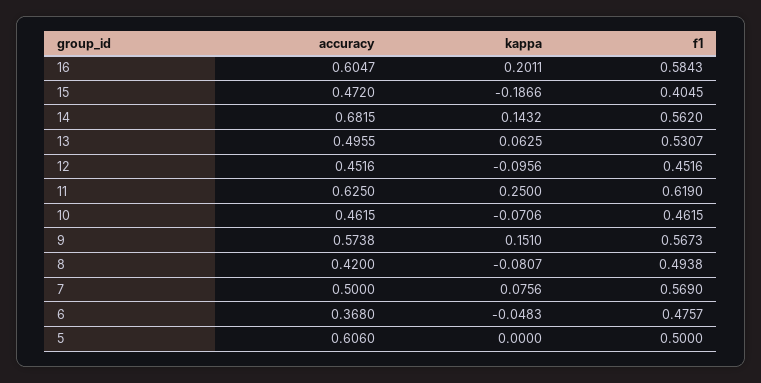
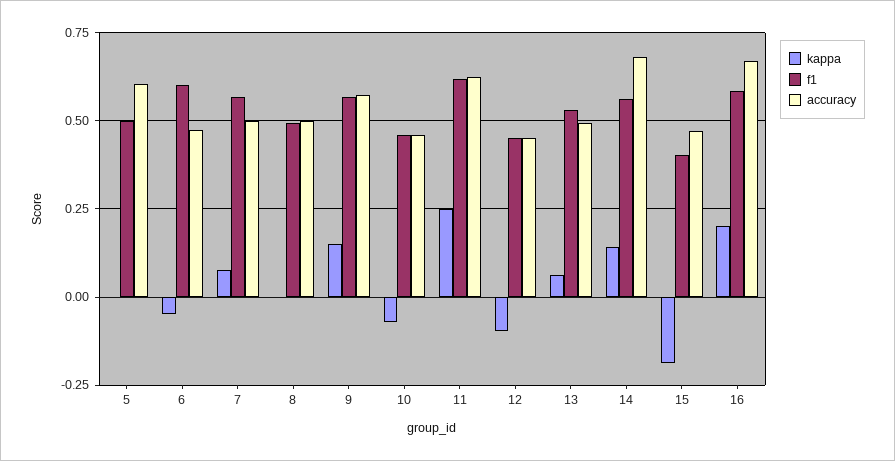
accuracy, 16: 0.6047 -> 0.675
accuracy, 8: 0.42 -> 0.5
kappa, 8: -0.0807 -> 0
accuracy, 6: 0.368 -> 0.475
f1, 6: 0.4757 -> 0.6

